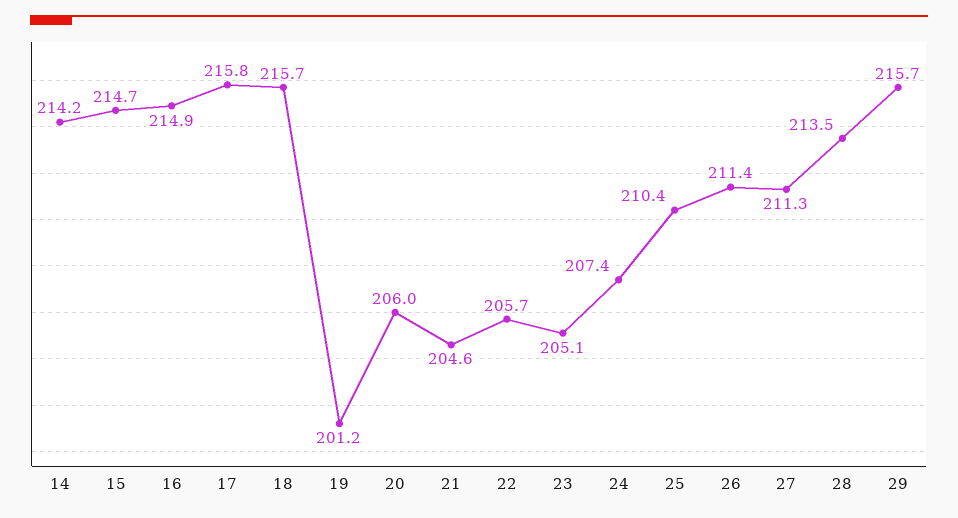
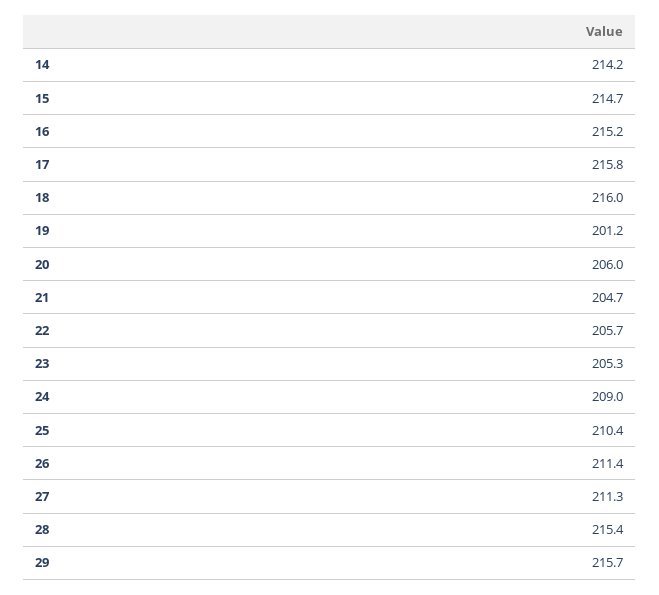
16: 214.9 -> 215.2
18: 215.7 -> 216
21: 204.6 -> 204.7
23: 205.1 -> 205.3
24: 207.4 -> 209
28: 213.5 -> 215.4

